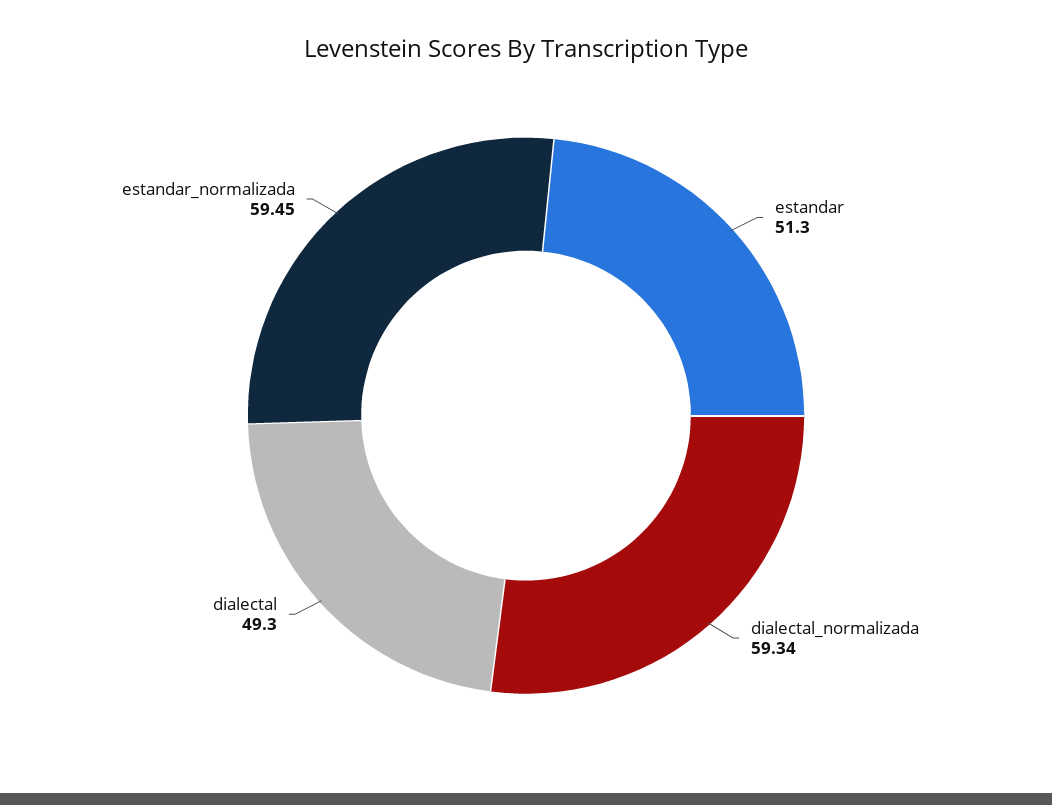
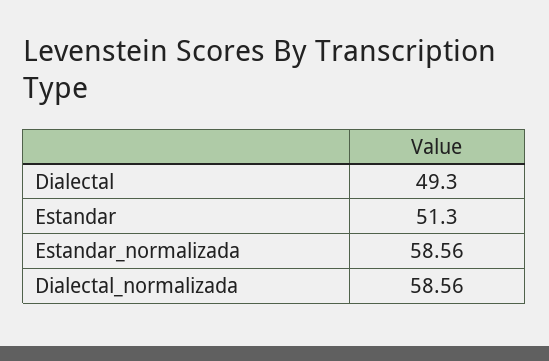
dialectal_normalizada: 59.34 -> 58.56
estandar_normalizada: 59.45 -> 58.56

